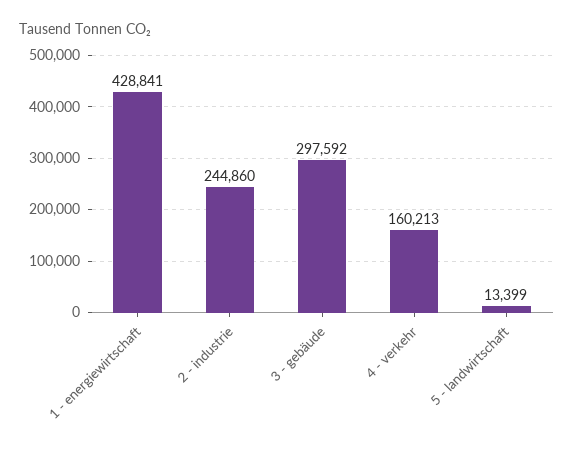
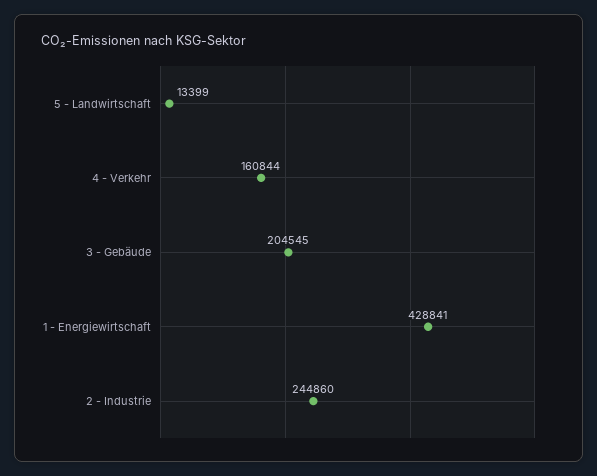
3 - gebäude: 297592 -> 204545
4 - verkehr: 160213 -> 160844

